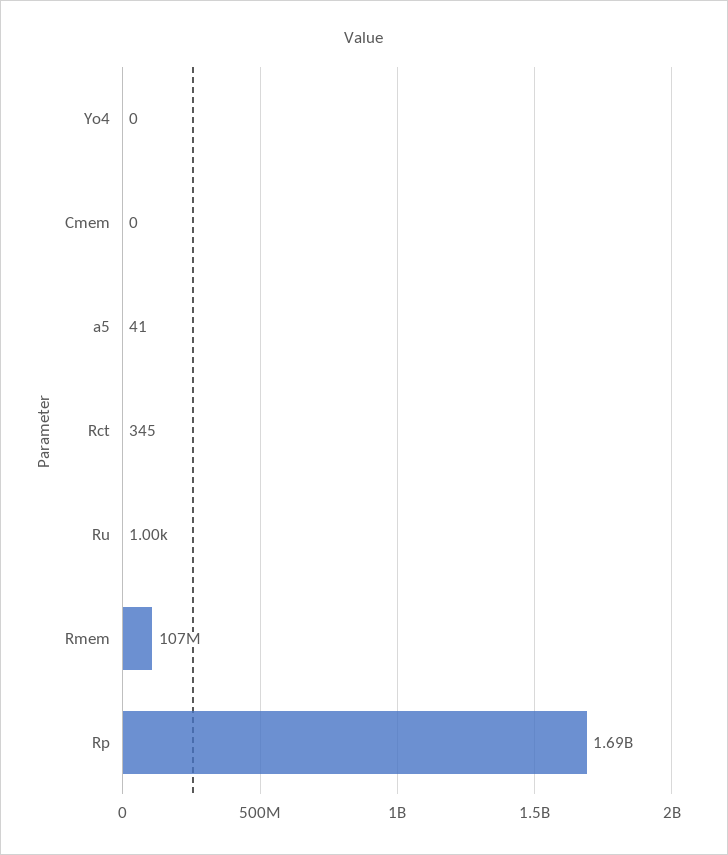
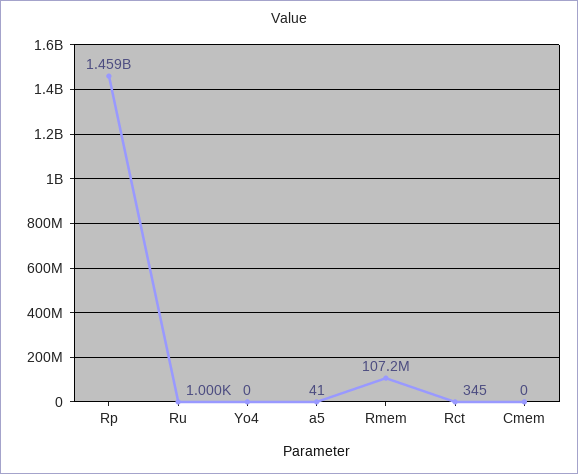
Rp: 1690000000 -> 1459000000

